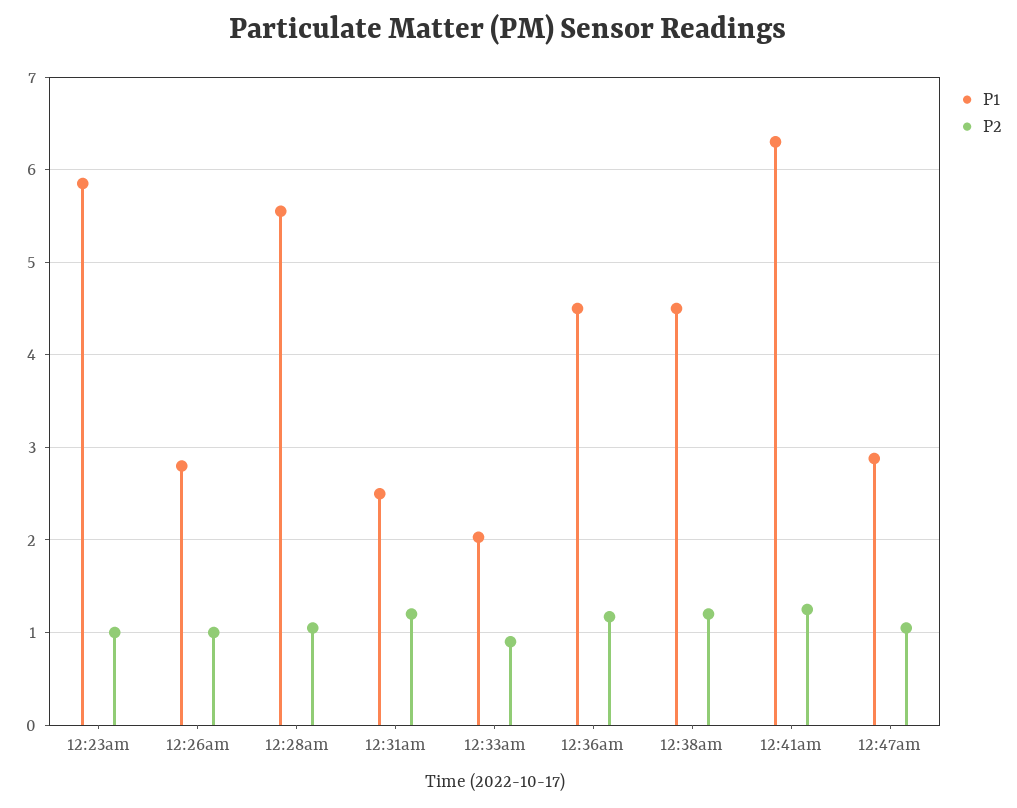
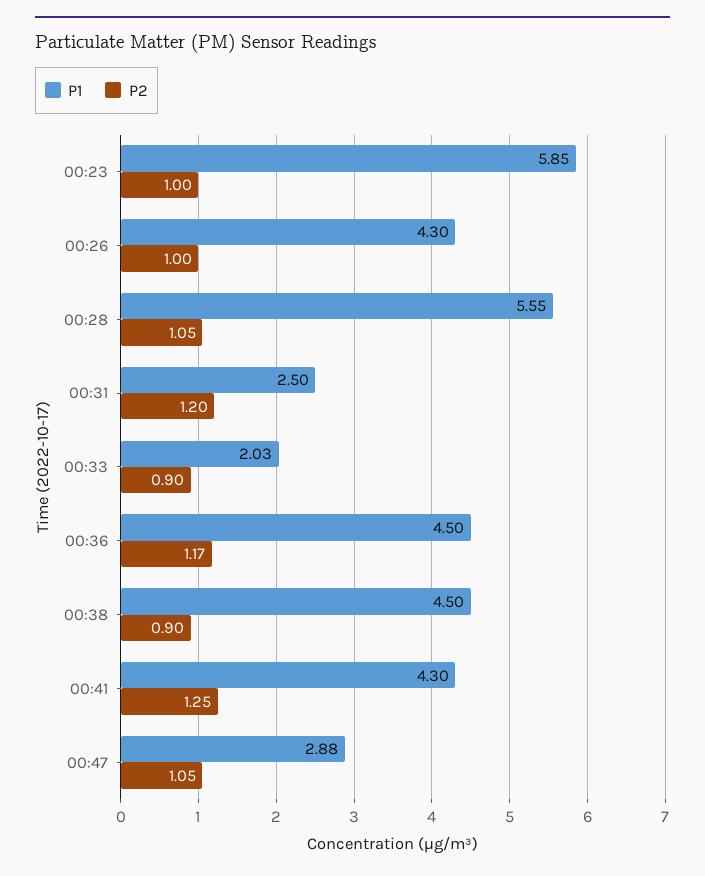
P1, 12:26am: 2.8 -> 4.3
P2, 12:38am: 1.2 -> 0.9
P1, 12:41am: 6.3 -> 4.3

